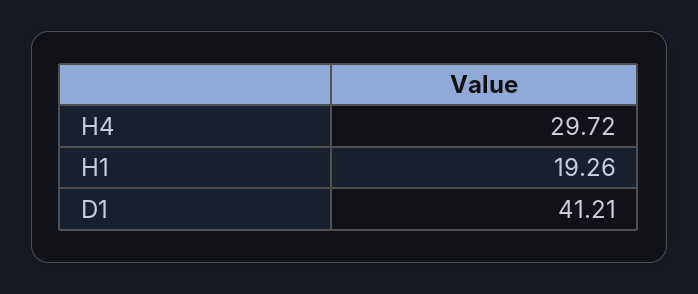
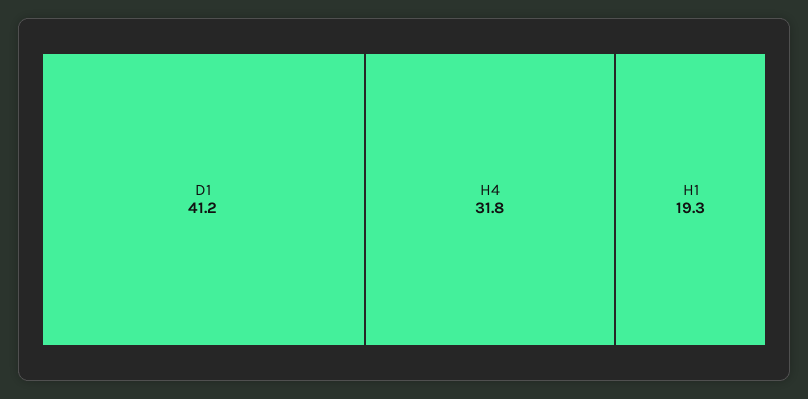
H4: 29.72 -> 31.8

